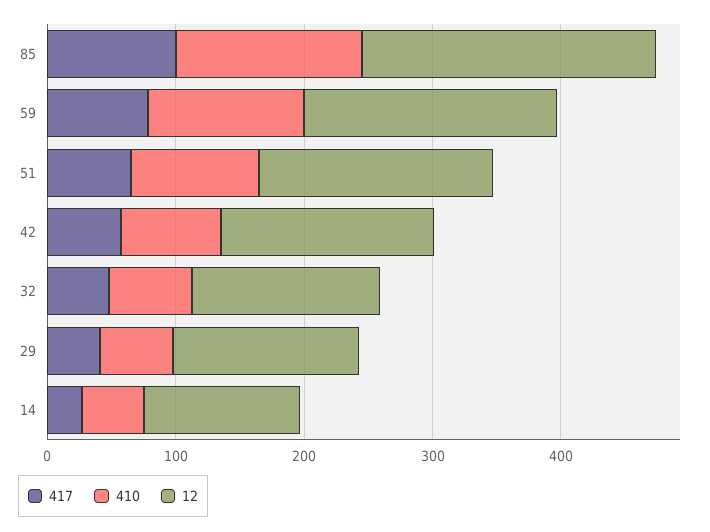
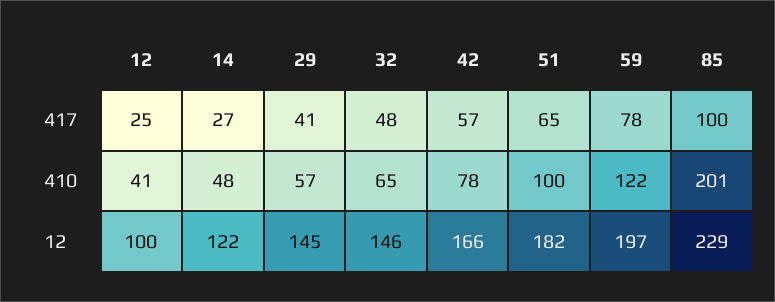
410, 85: 140 -> 201
417, 12: none -> 25
410, 12: none -> 41
12, 12: none -> 100

